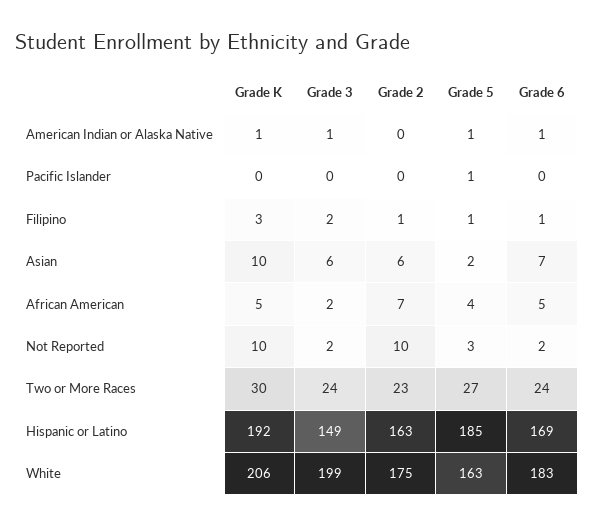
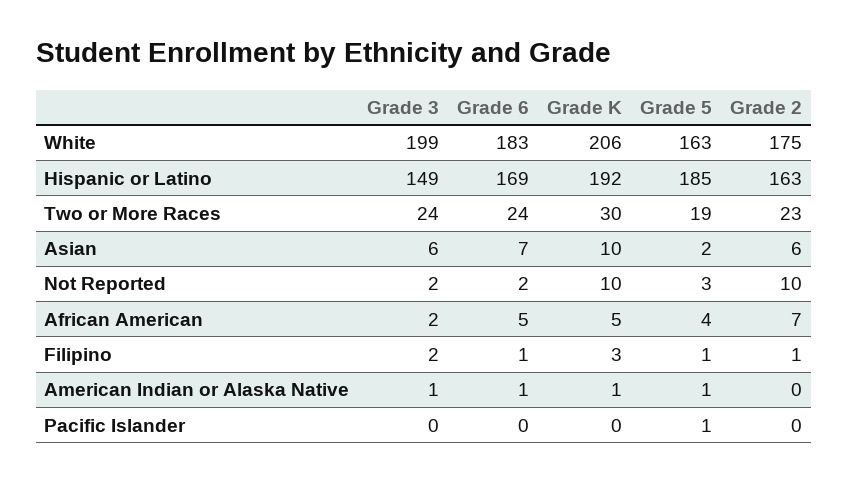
Grade 5, Two or More Races: 27 -> 19

